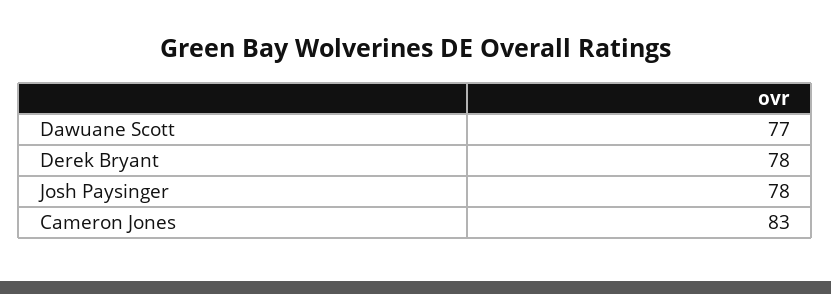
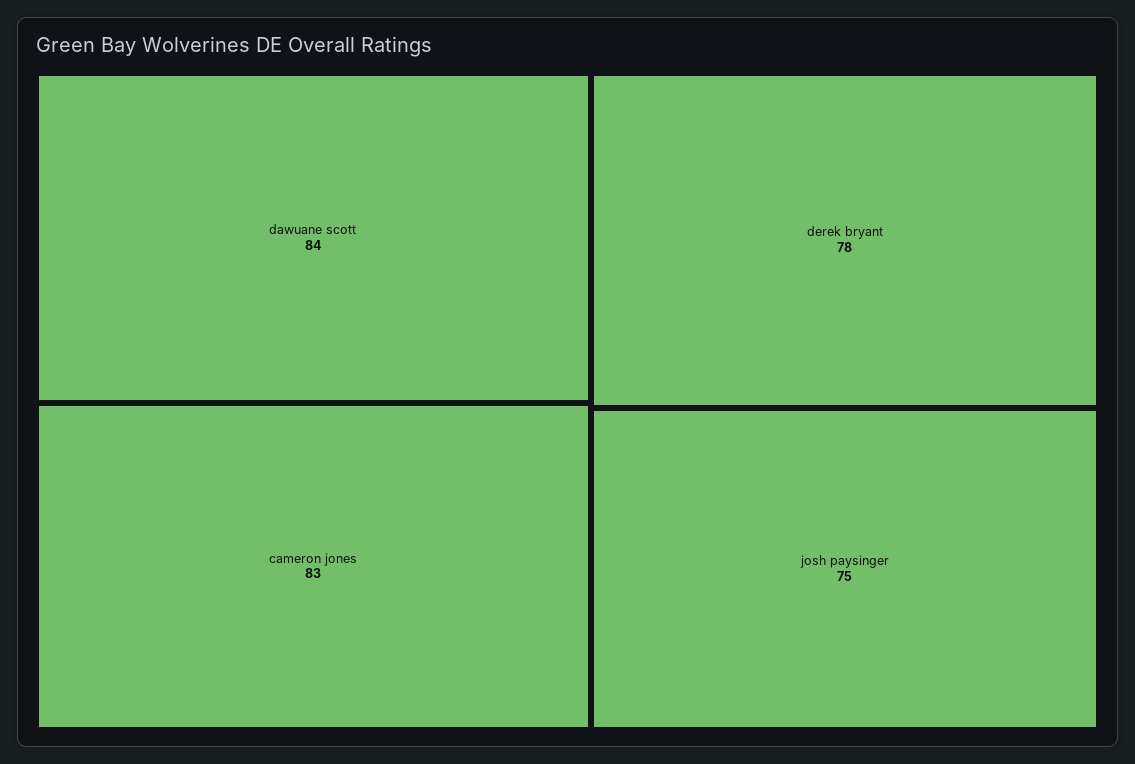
Dawuane Scott: 77 -> 84
Josh Paysinger: 78 -> 75

